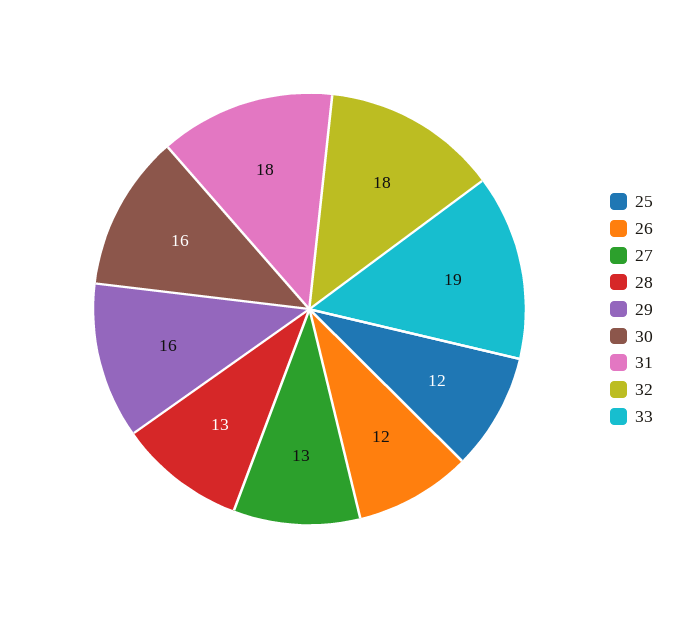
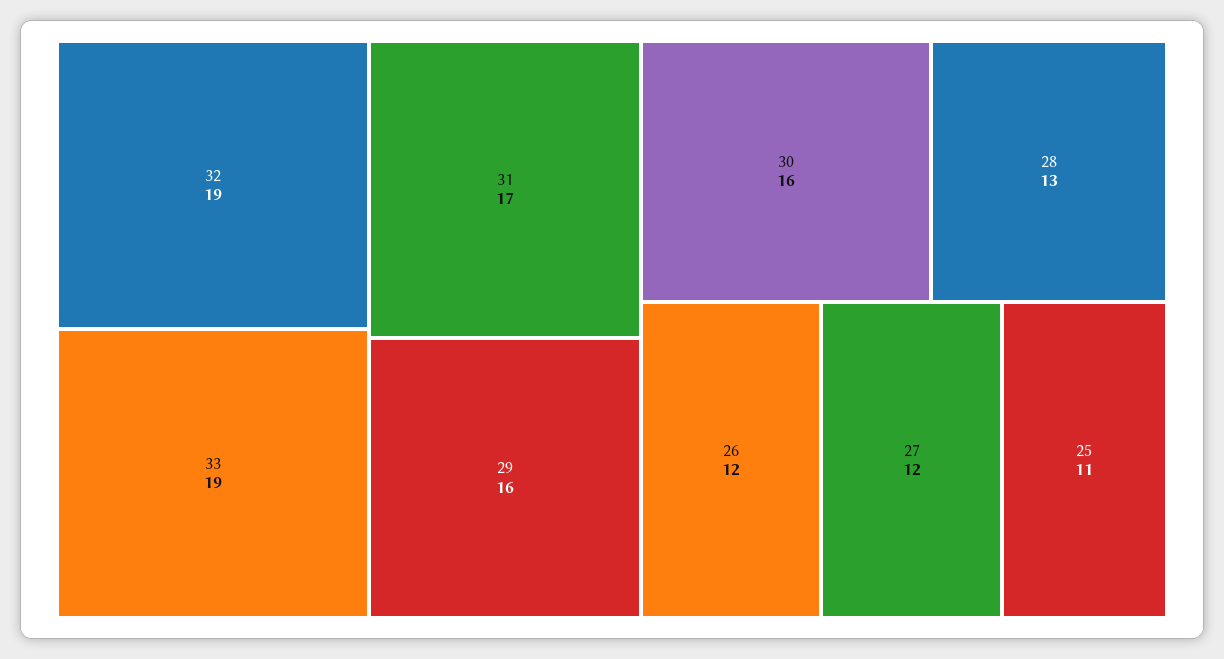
25: 12 -> 11
27: 13 -> 12
31: 18 -> 17
32: 18 -> 19

